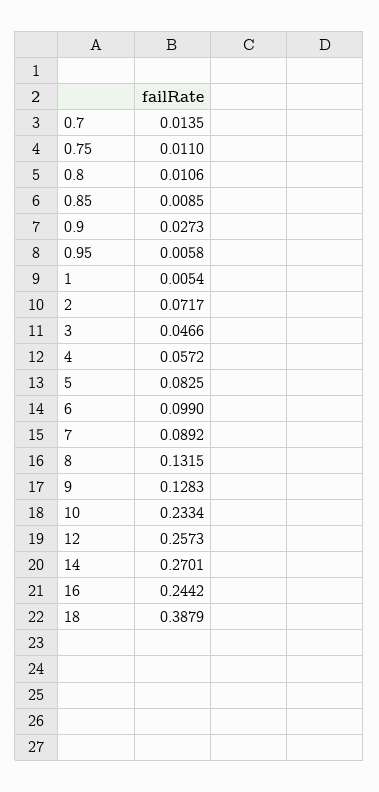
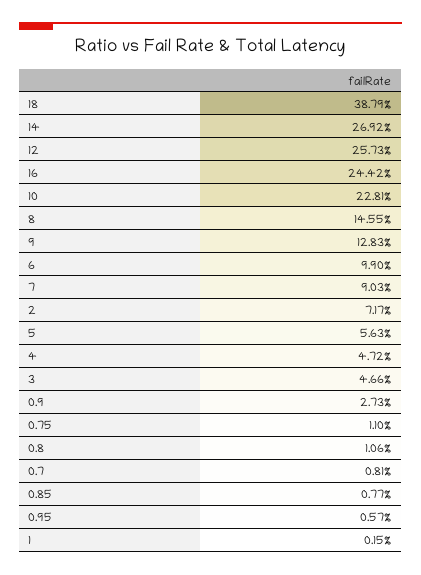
0.7: 0.0135 -> 0.0081
0.85: 0.0085 -> 0.0077
0.95: 0.0058 -> 0.0057
1: 0.0054 -> 0.0015
4: 0.0572 -> 0.0472
5: 0.0825 -> 0.0563
7: 0.0892 -> 0.0903
8: 0.1315 -> 0.1455
10: 0.2334 -> 0.2281
14: 0.2701 -> 0.2692

